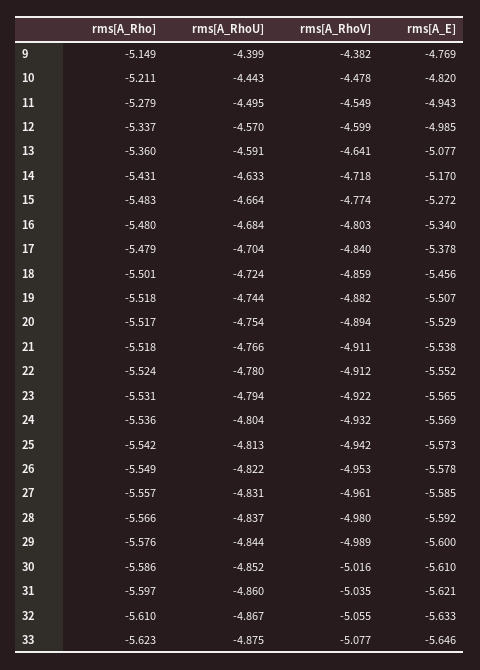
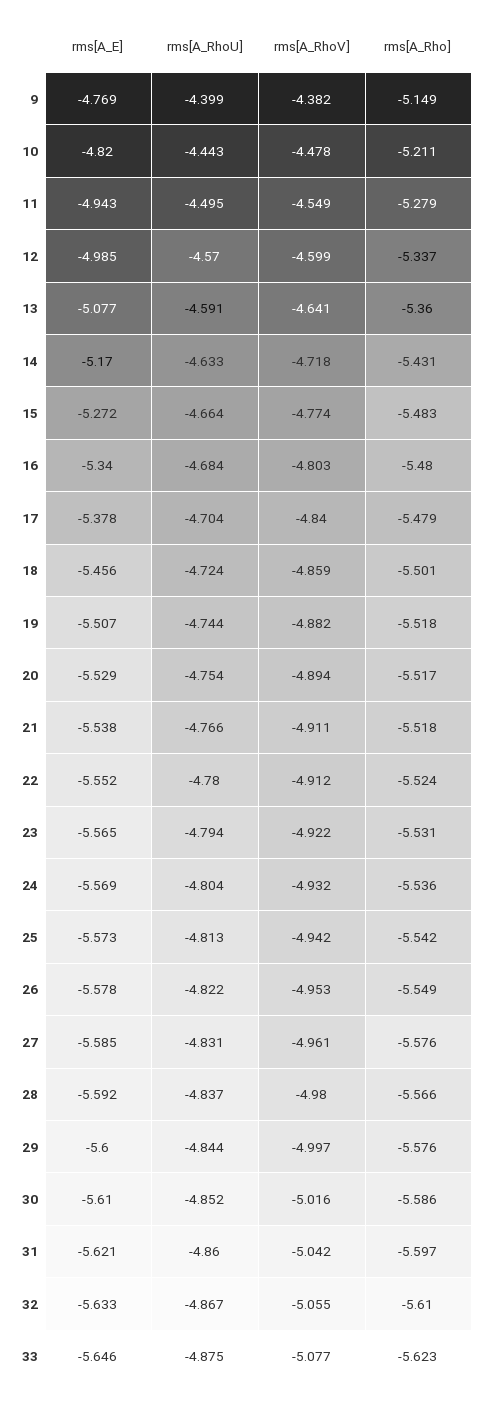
rms[A_Rho], 27: -5.557 -> -5.576
rms[A_RhoV], 29: -4.989 -> -4.997
rms[A_RhoV], 31: -5.035 -> -5.042

